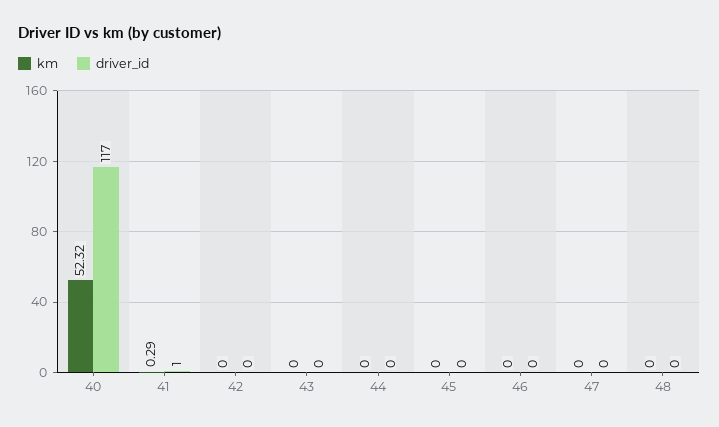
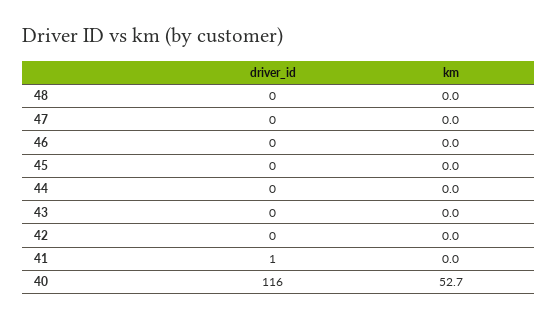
km, 40: 52.32 -> 52.7
driver_id, 40: 117 -> 116
km, 41: 0.29 -> 0

